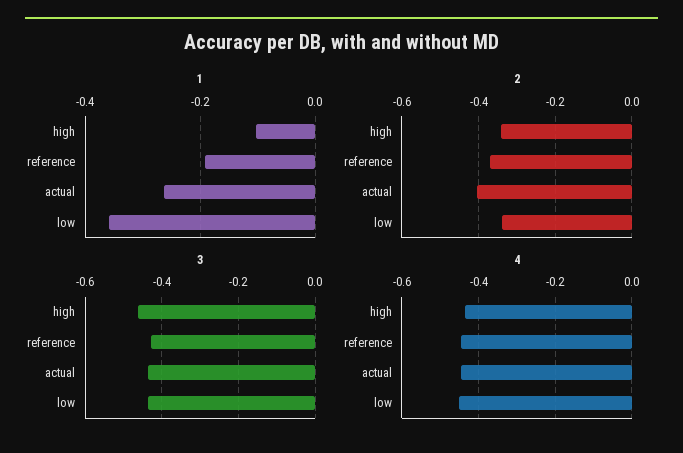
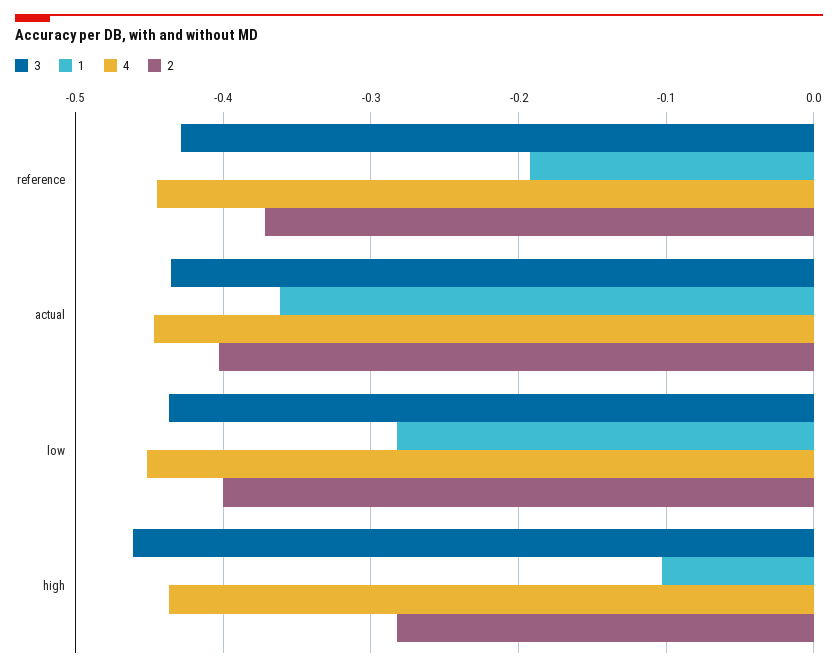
1, actual: -0.26 -> -0.36
1, low: -0.36 -> -0.28
2, high: -0.34 -> -0.28
2, low: -0.34 -> -0.4

